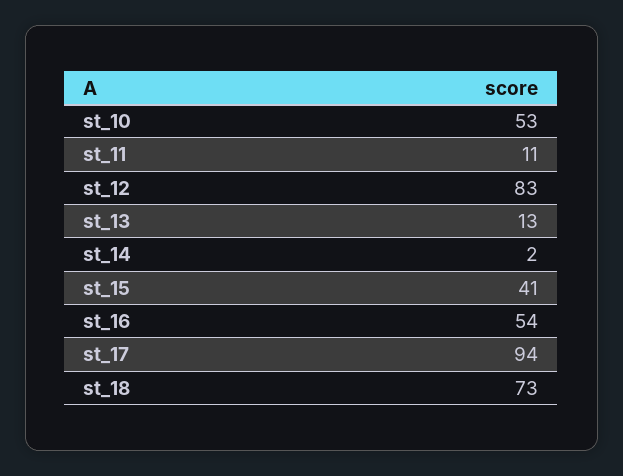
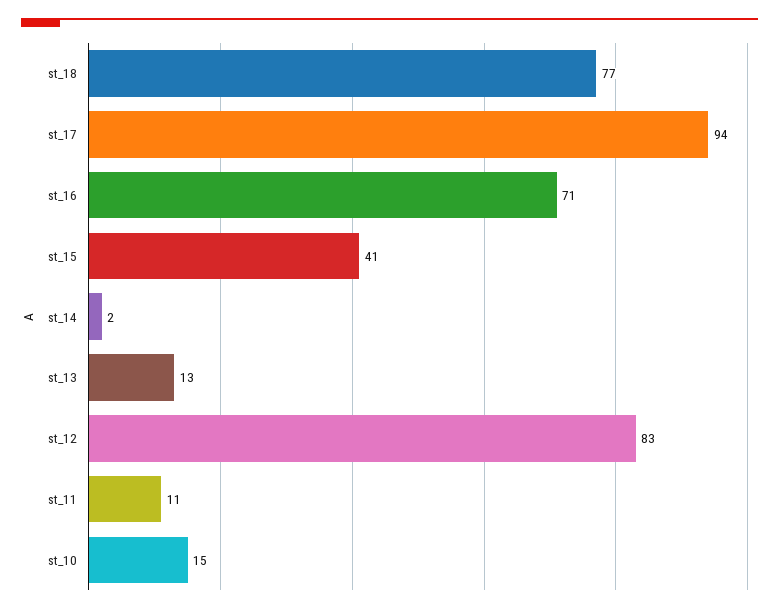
st_10: 53 -> 15
st_16: 54 -> 71
st_18: 73 -> 77

